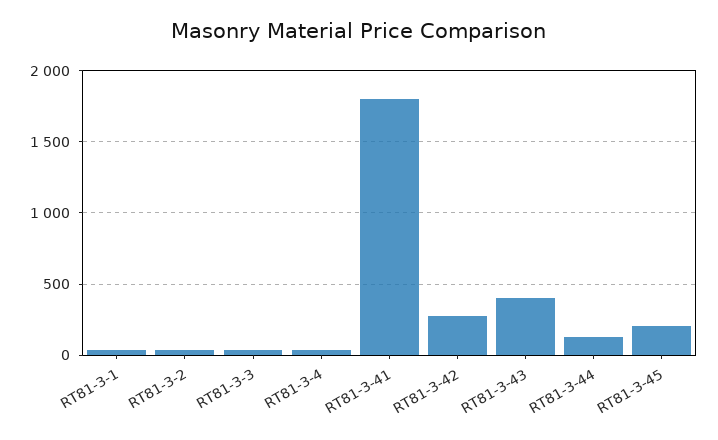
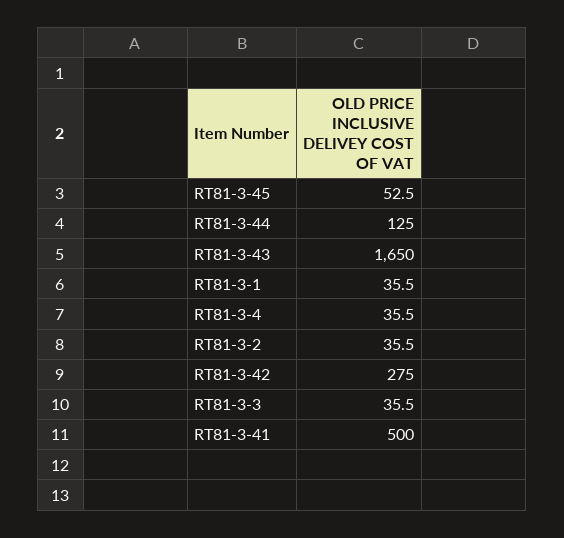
RT81-3-41: 1800 -> 500
RT81-3-43: 400 -> 1650
RT81-3-45: 200 -> 52.5

